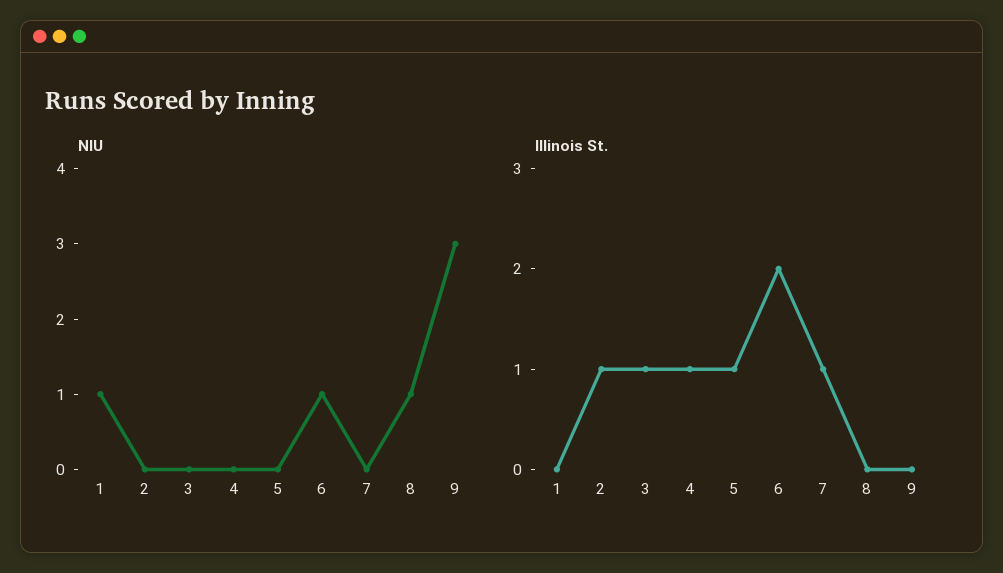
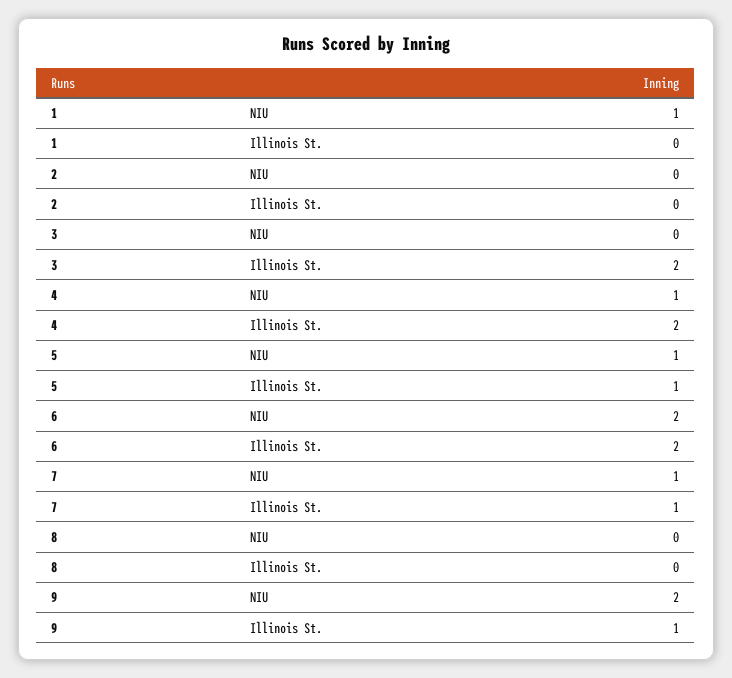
NIU, 4: 0 -> 1
NIU, 5: 0 -> 1
NIU, 6: 1 -> 2
NIU, 7: 0 -> 1
NIU, 8: 1 -> 0
NIU, 9: 3 -> 2
Illinois St., 2: 1 -> 0
Illinois St., 3: 1 -> 2
Illinois St., 4: 1 -> 2
Illinois St., 9: 0 -> 1

